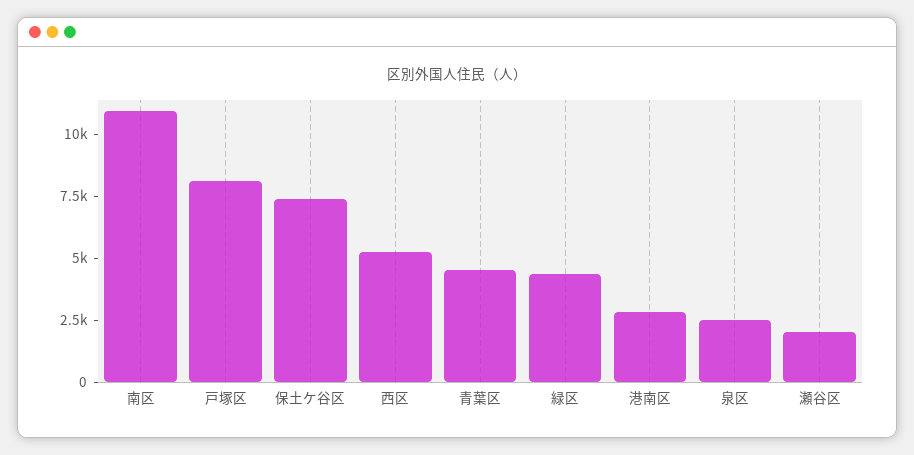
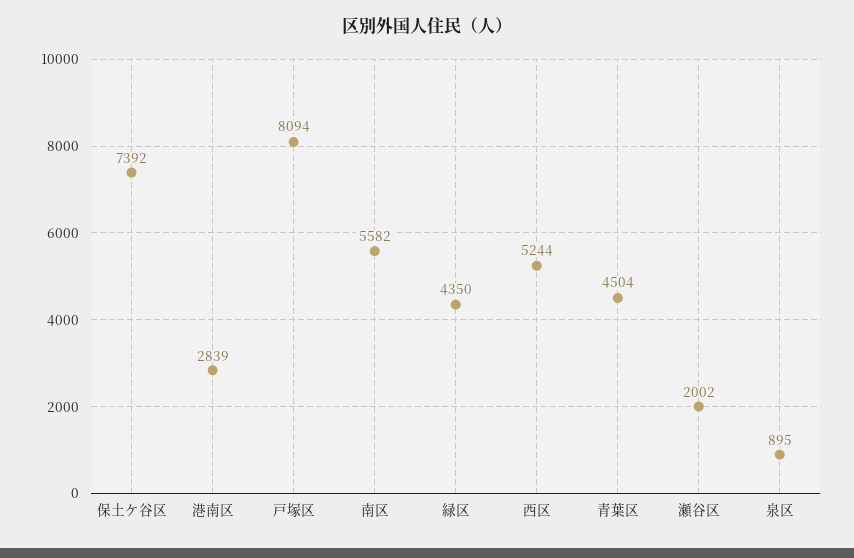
南区: 11000 -> 5582
泉区: 2500 -> 895

